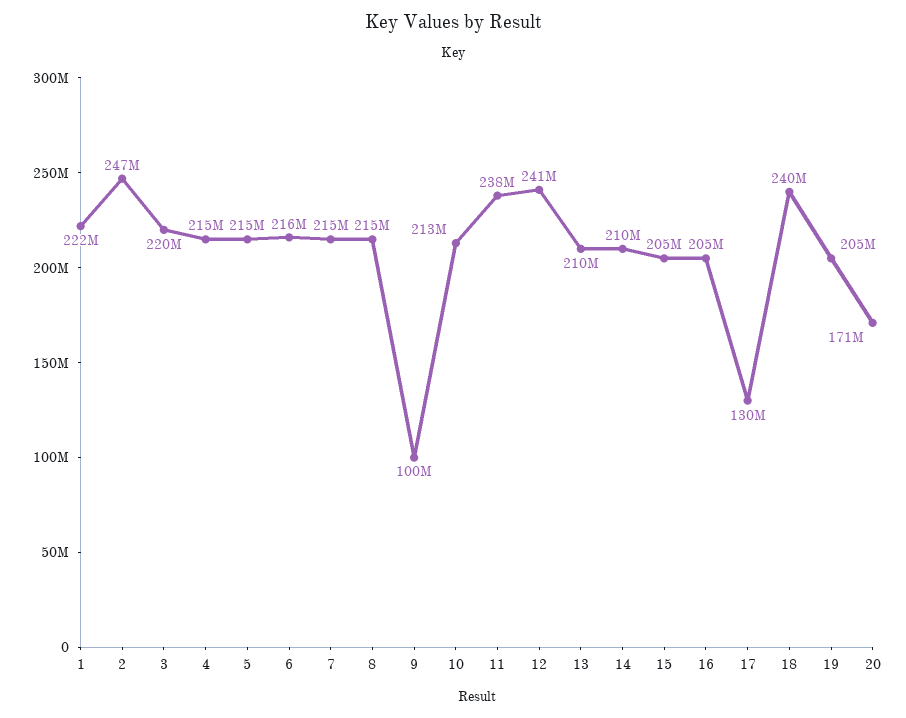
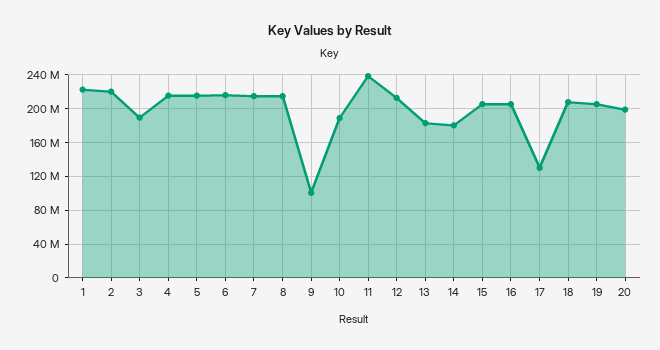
2: 247000000 -> 220000000
3: 220000000 -> 190000000
10: 213000000 -> 190000000
12: 241000000 -> 210000000
13: 210000000 -> 180000000
14: 210000000 -> 180000000
18: 240000000 -> 210000000
20: 171000000 -> 200000000

